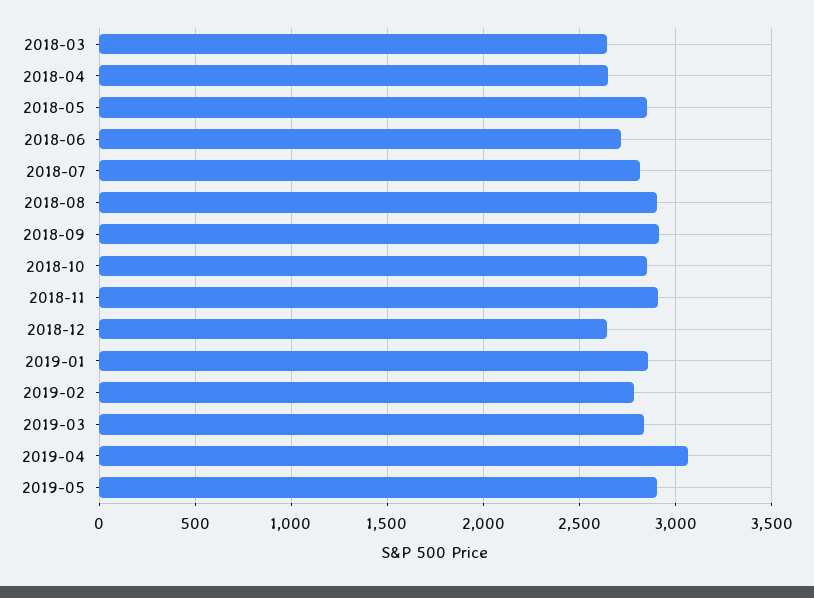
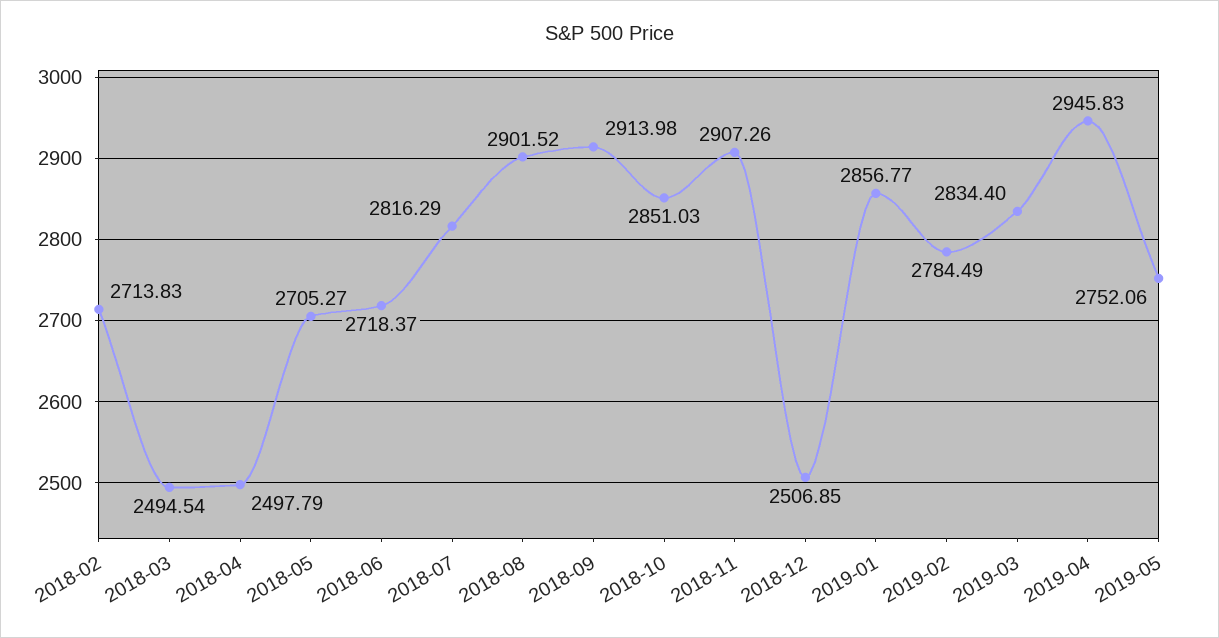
2018-03: 2650 -> 2494.54
2018-04: 2650 -> 2497.79
2018-05: 2850 -> 2705.27
2018-12: 2650 -> 2506.85
2019-04: 3050 -> 2945.83
2019-05: 2900 -> 2752.06
2018-02: none -> 2713.83

